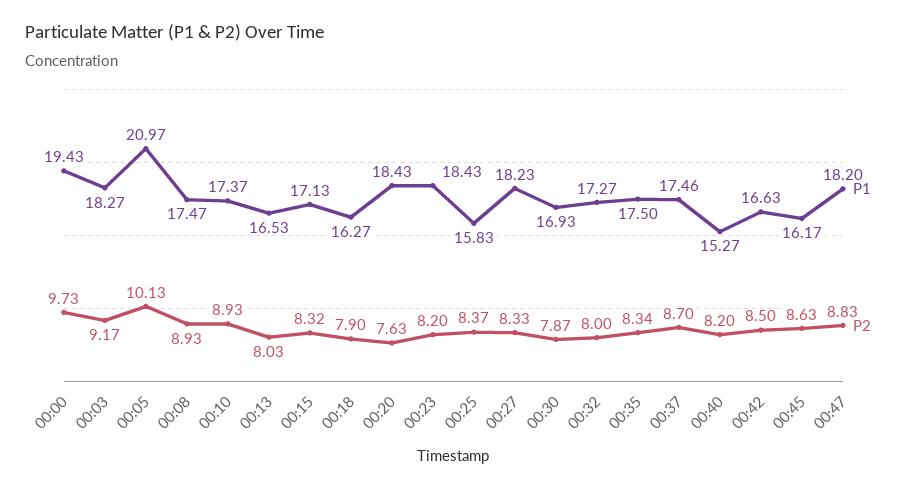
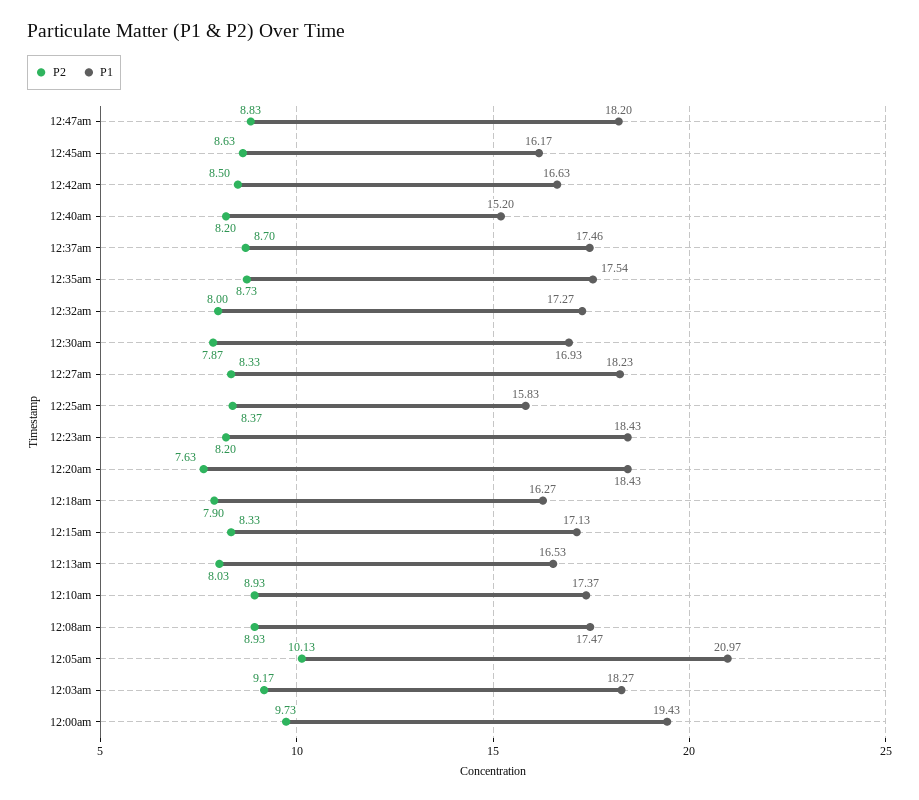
P2, 00:15: 8.32 -> 8.33
P1, 00:35: 17.5 -> 17.54
P2, 00:35: 8.34 -> 8.73
P1, 00:40: 15.27 -> 15.2

